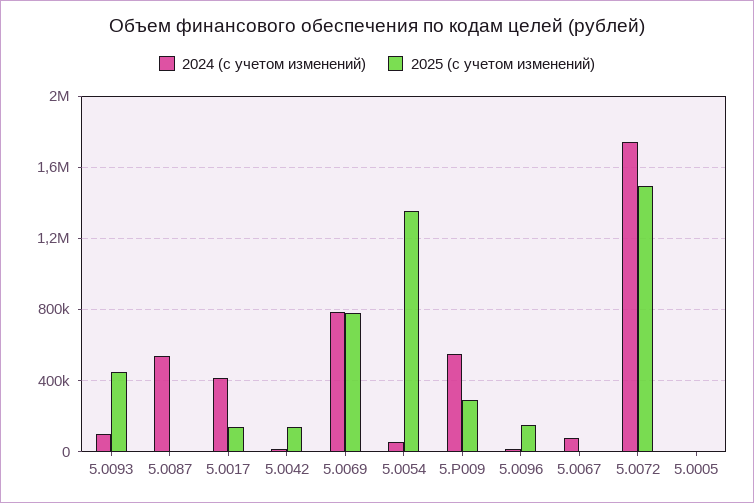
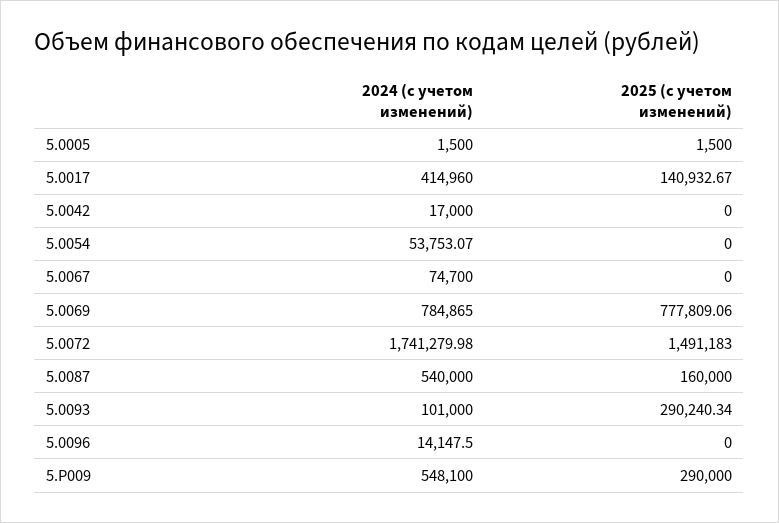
2025 (с учетом изменений), 5.0093: 450000 -> 290240.34
2025 (с учетом изменений), 5.0087: 0 -> 160000
2025 (с учетом изменений), 5.0042: 150000 -> 0
2025 (с учетом изменений), 5.0054: 1350000 -> 0
2025 (с учетом изменений), 5.0096: 150000 -> 0

